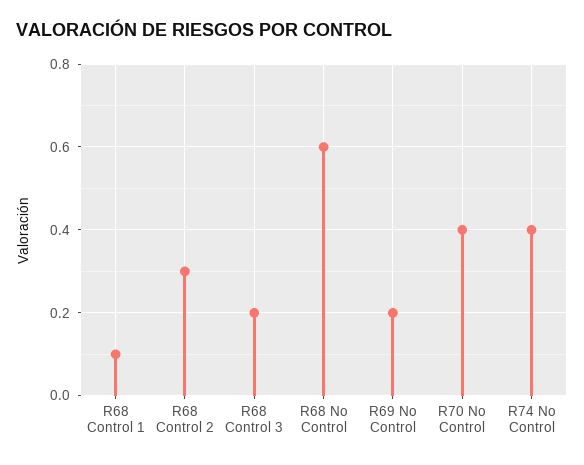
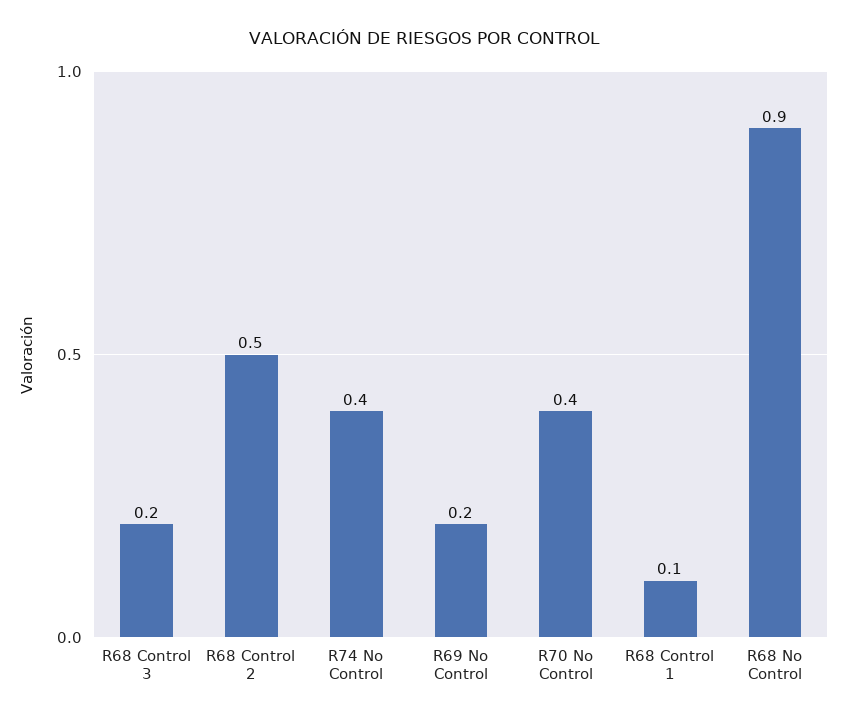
R68 Control 2: 0.3 -> 0.5
R68 No Control: 0.6 -> 0.9

